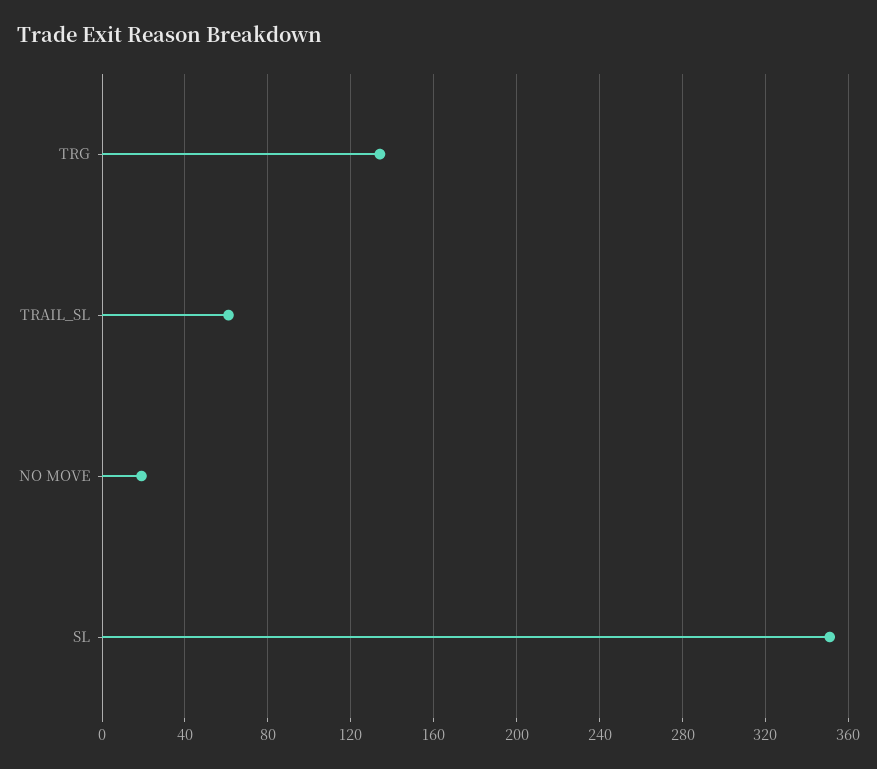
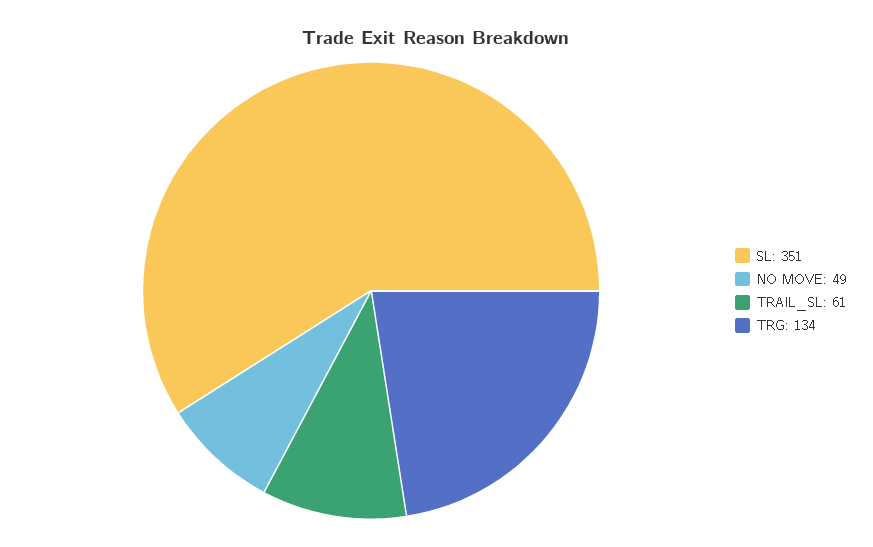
NO MOVE: 20 -> 49

